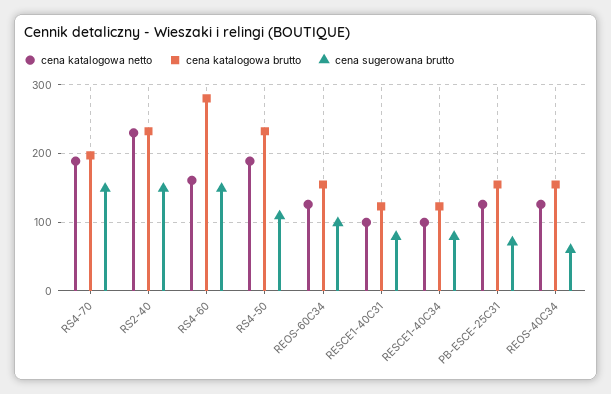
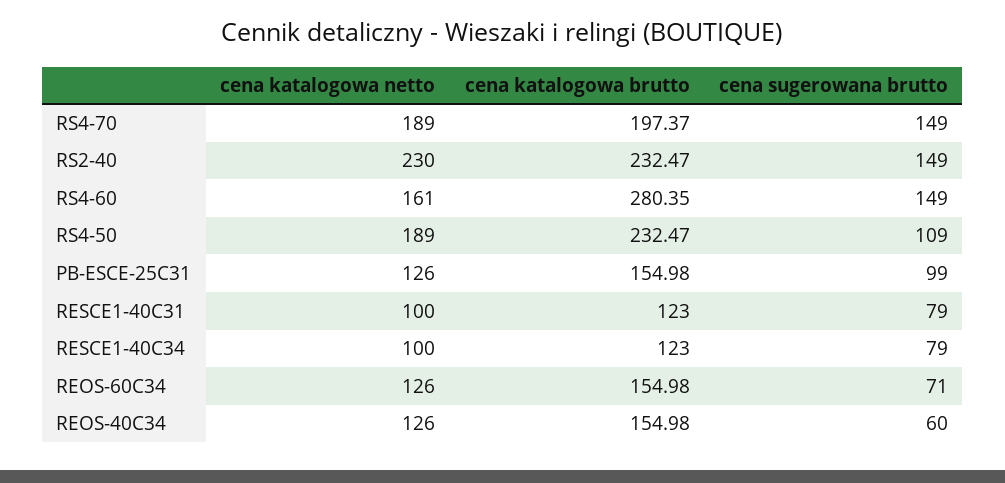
cena sugerowana brutto, REOS-60C34: 100 -> 71
cena sugerowana brutto, PB-ESCE-25C31: 70 -> 99

